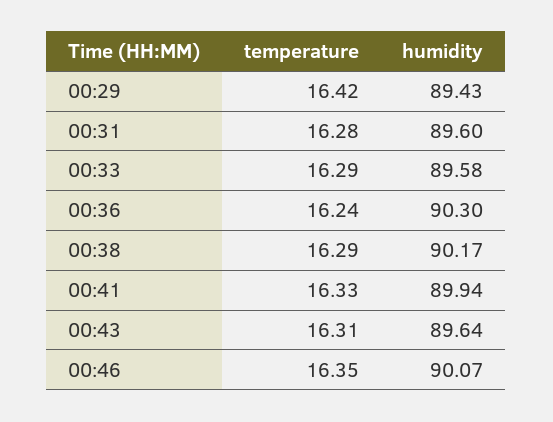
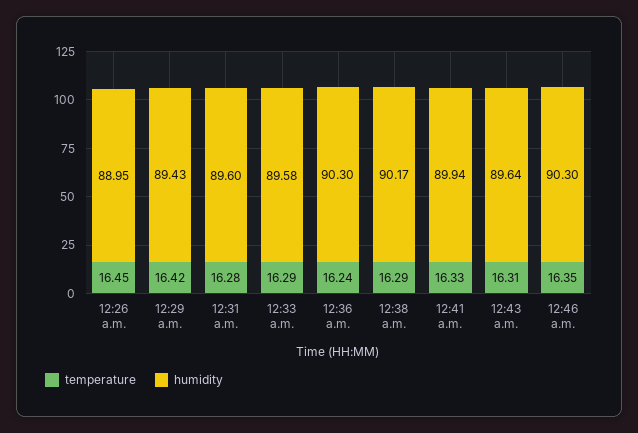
humidity, 00:46: 90.07 -> 90.3
temperature, 12:26 a.m.: none -> 16.45
humidity, 12:26 a.m.: none -> 88.95

